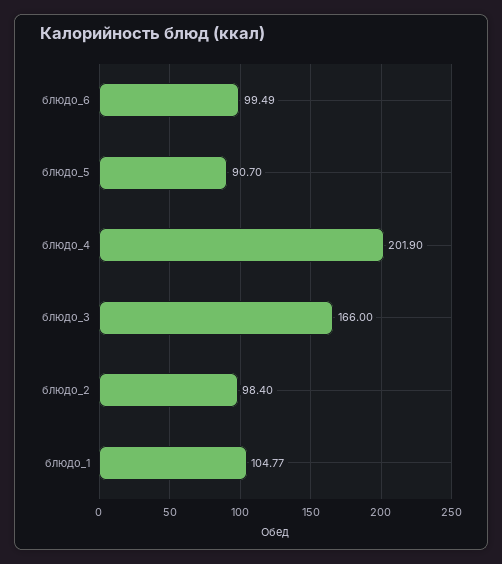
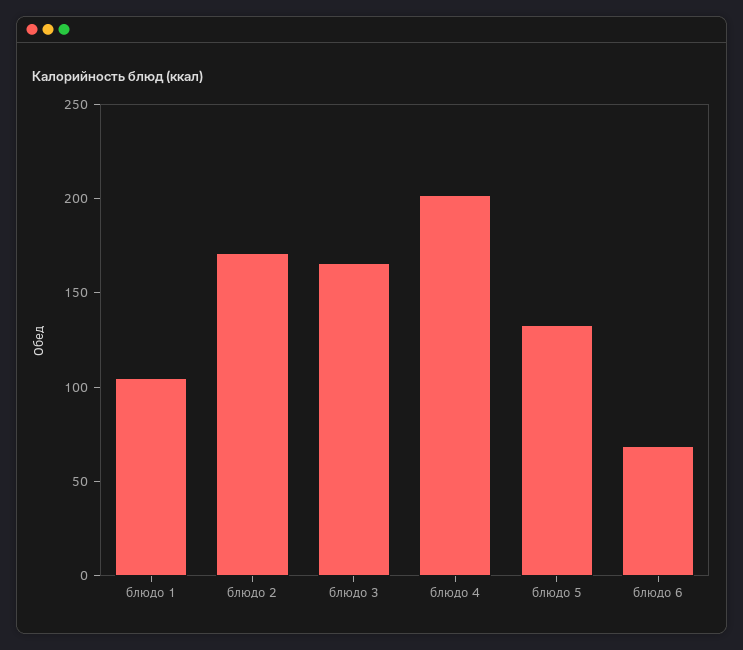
блюдо_6: 99.49 -> 70
блюдо_5: 90.7 -> 130
блюдо_2: 98.4 -> 170

